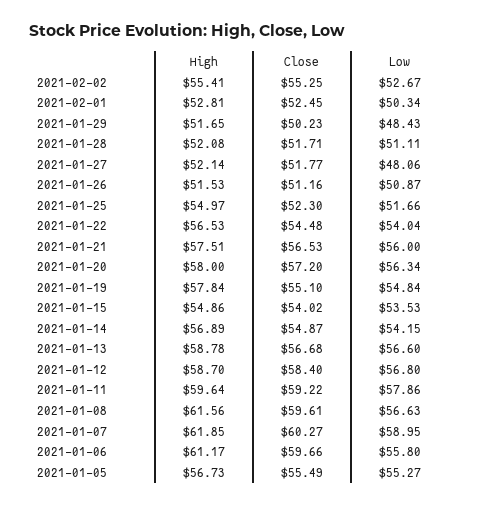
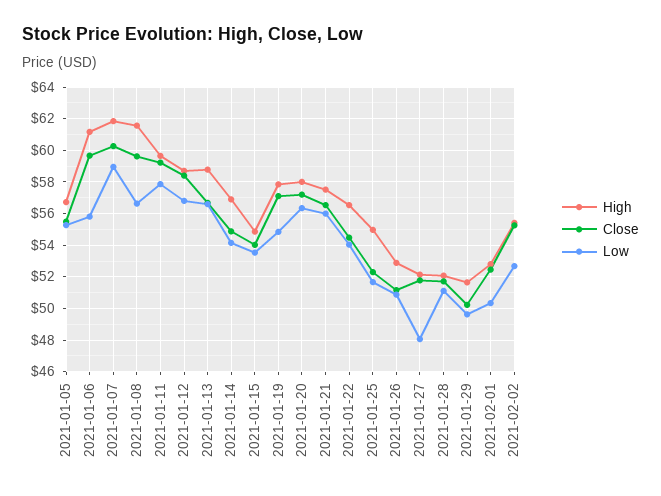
Low, 2021-01-29: 48.43 -> 49.5
High, 2021-01-26: 51.53 -> 53
Close, 2021-01-19: 55.1 -> 57

